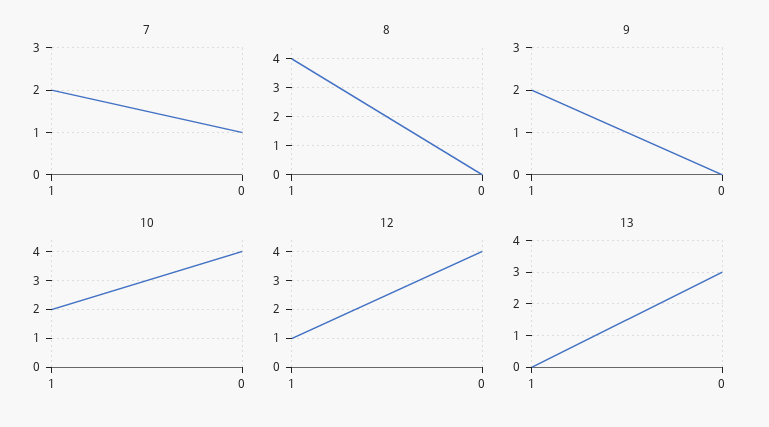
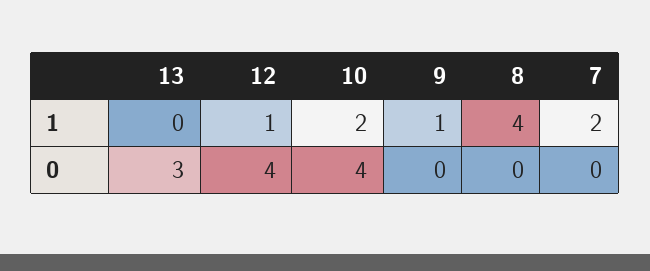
7, 0: 1 -> 0
9, 1: 2 -> 1

